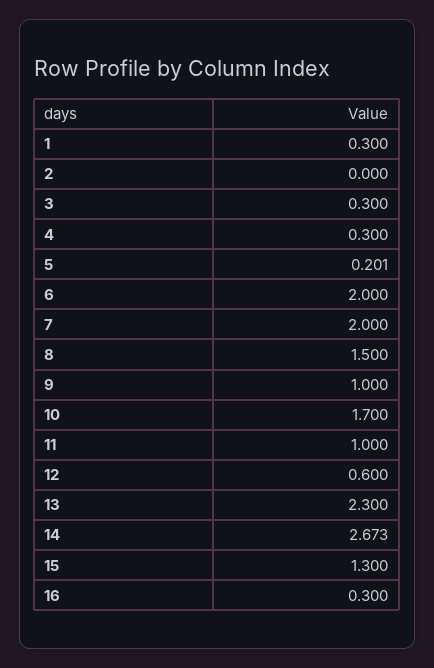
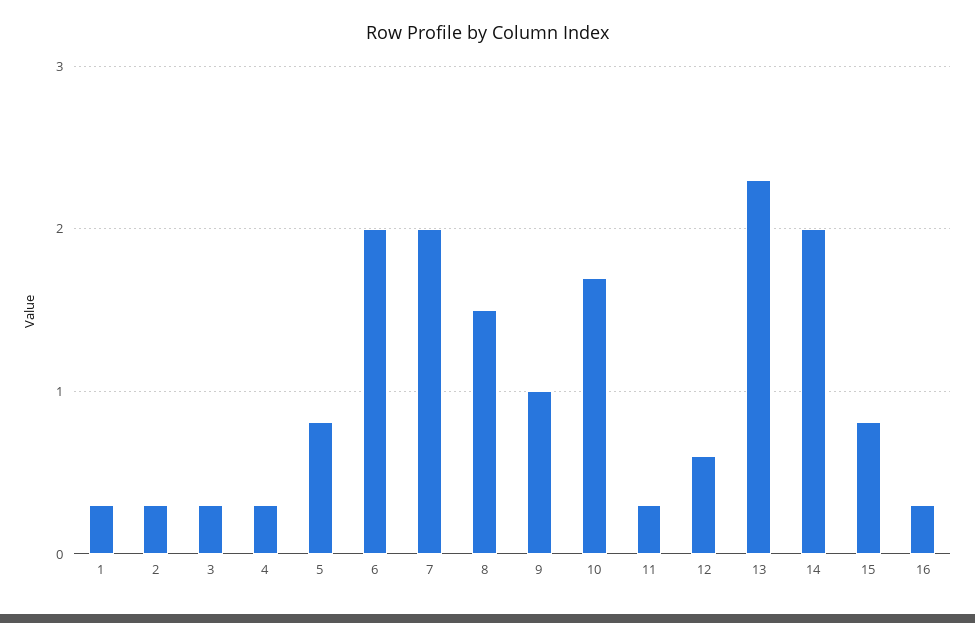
2: 0 -> 0.3
5: 0.201 -> 0.8
11: 1 -> 0.3
14: 2.673 -> 2
15: 1.3 -> 0.8

